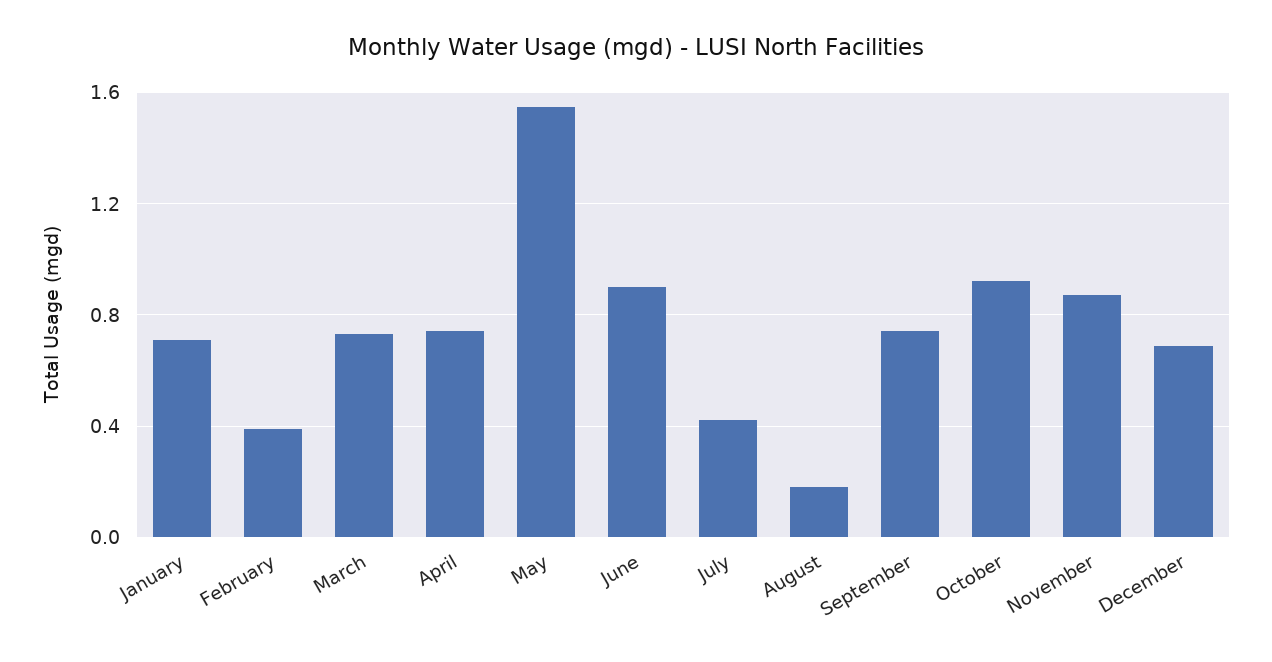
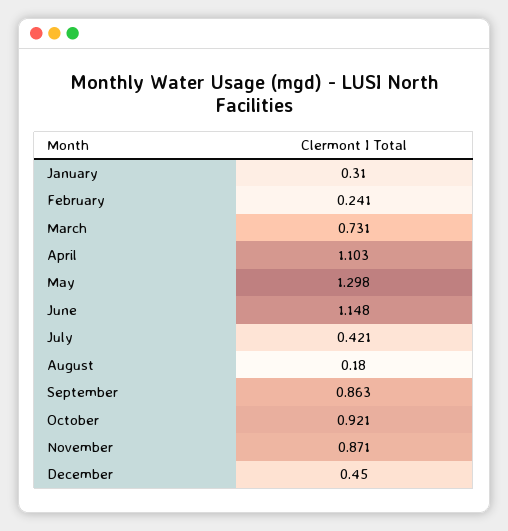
January: 0.7 -> 0.31
February: 0.4 -> 0.241
April: 0.75 -> 1.103
May: 1.55 -> 1.298
June: 0.9 -> 1.148
September: 0.75 -> 0.863
December: 0.7 -> 0.45

